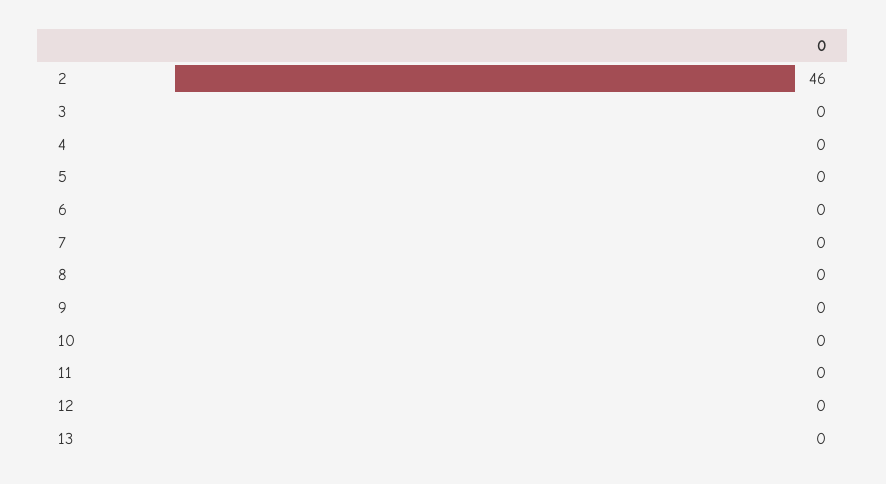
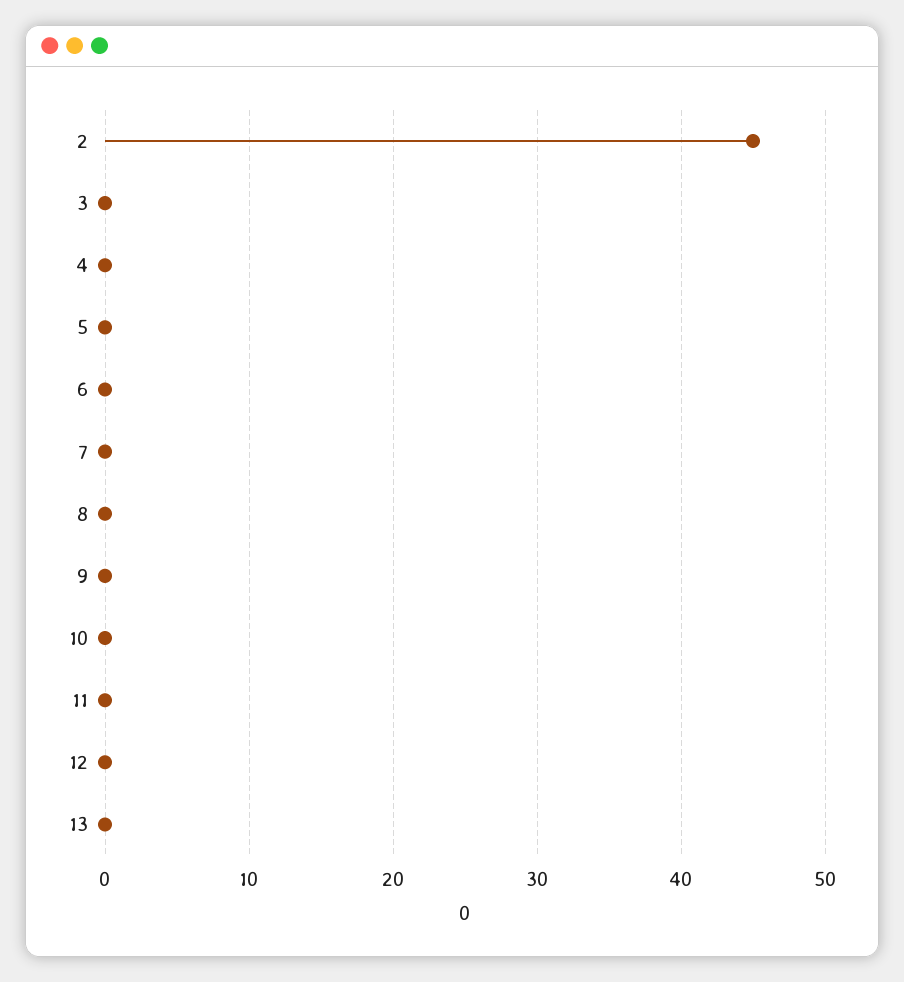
2: 46 -> 45

